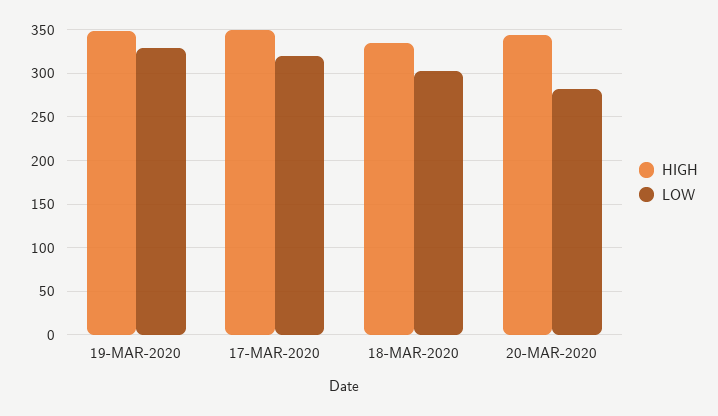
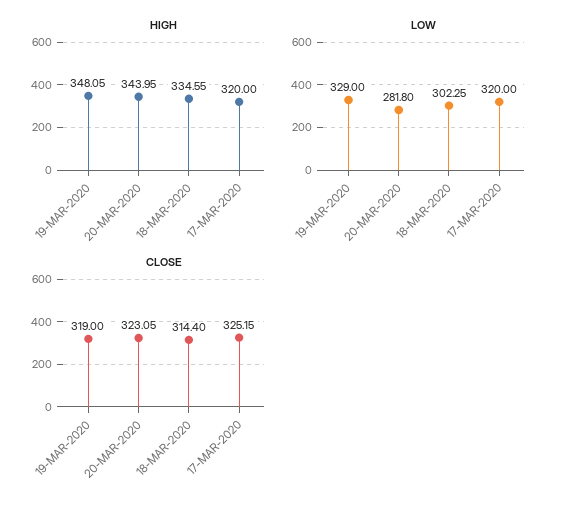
HIGH, 17-MAR-2020: 350 -> 320
CLOSE, 19-MAR-2020: none -> 319
CLOSE, 20-MAR-2020: none -> 323.05
CLOSE, 18-MAR-2020: none -> 314.4
CLOSE, 17-MAR-2020: none -> 325.15

